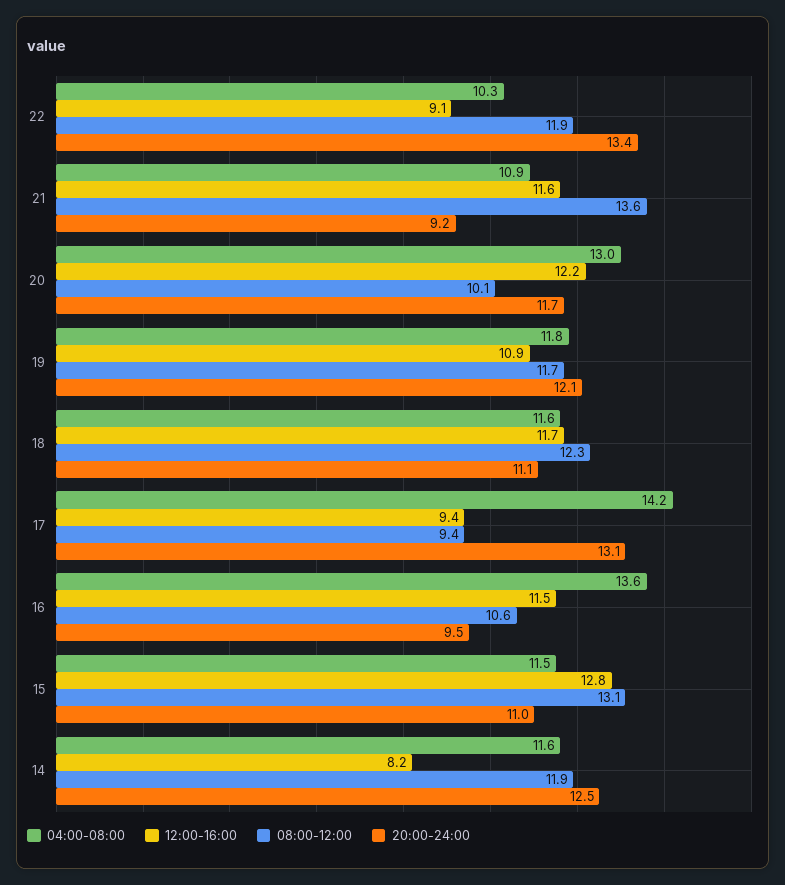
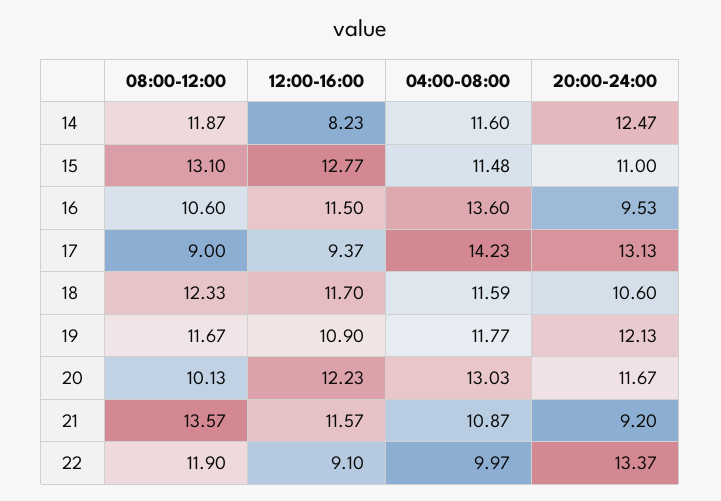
04:00-08:00, 22: 10.3 -> 9.97
20:00-24:00, 18: 11.1 -> 10.6
08:00-12:00, 17: 9.4 -> 9

